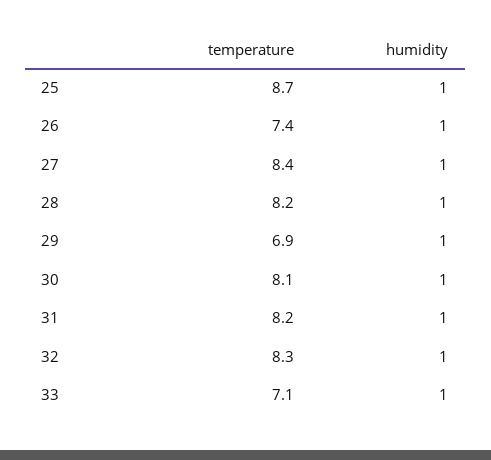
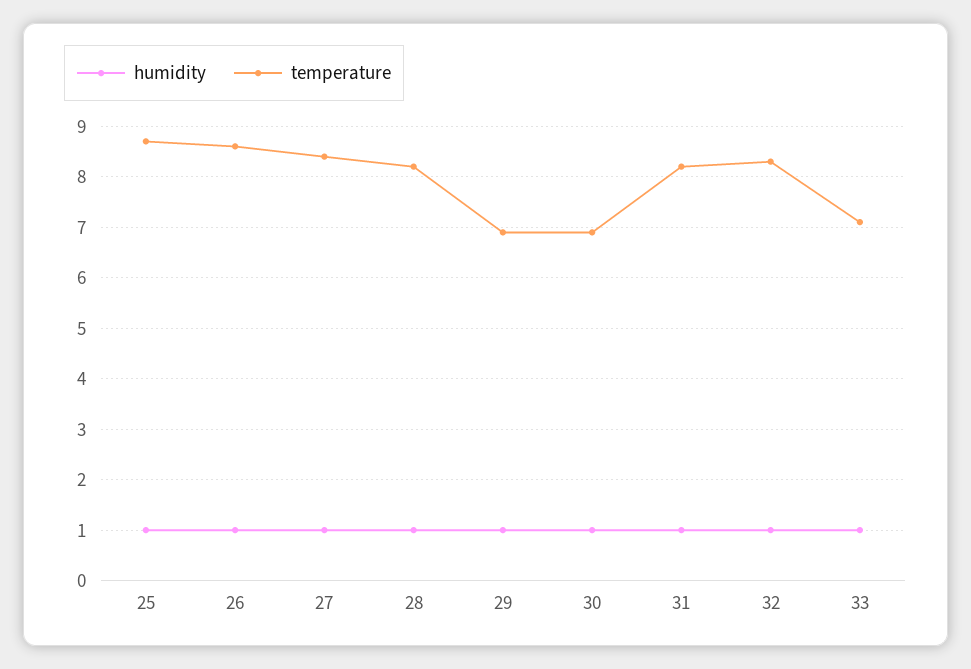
temperature, 26: 7.4 -> 8.5
temperature, 30: 8.1 -> 7

